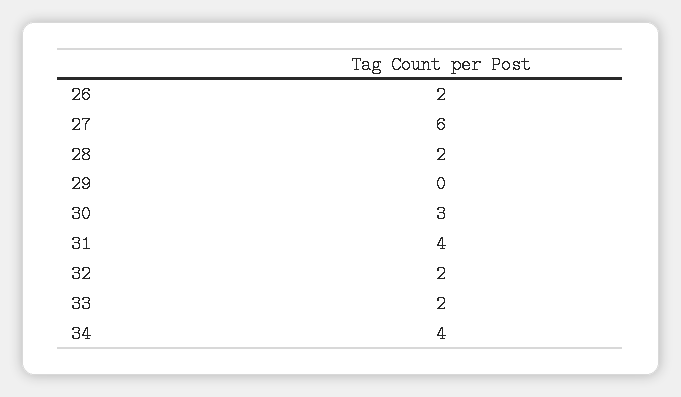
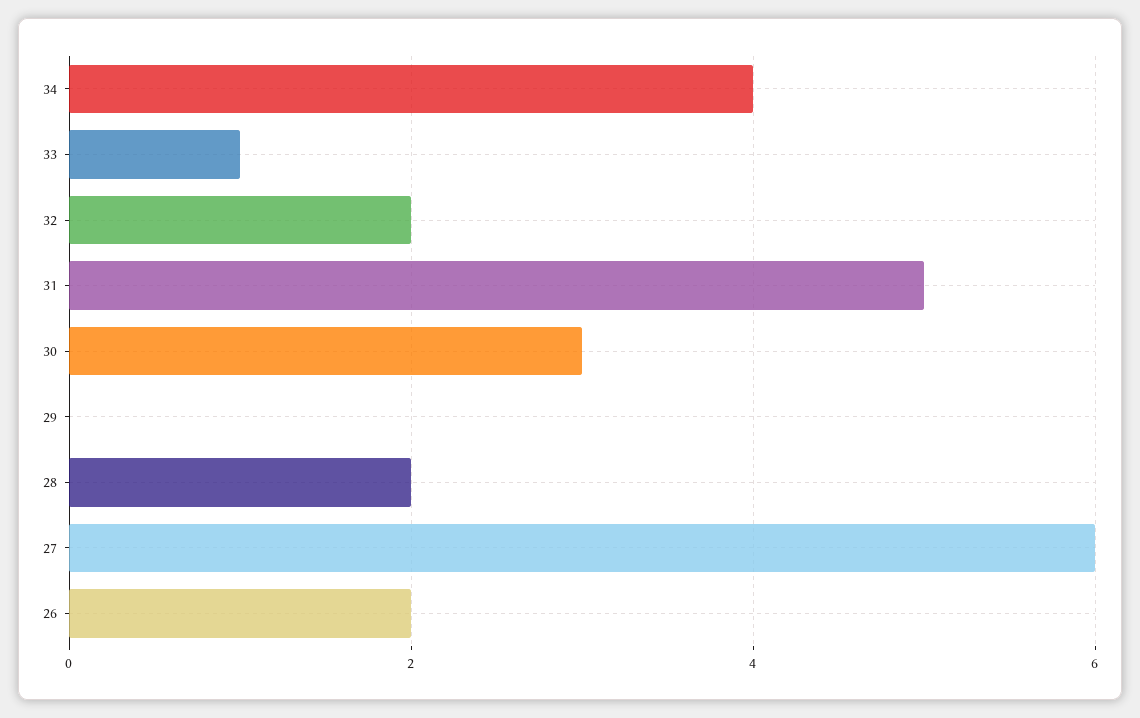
31: 4 -> 5
33: 2 -> 1

